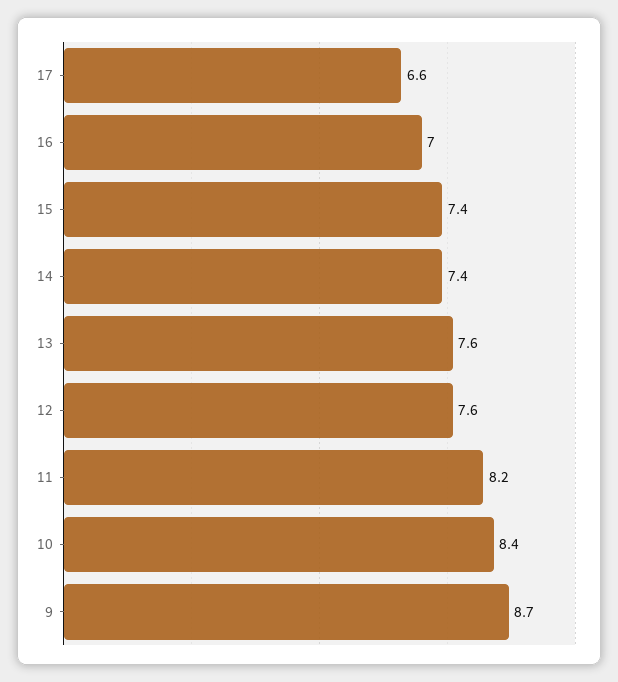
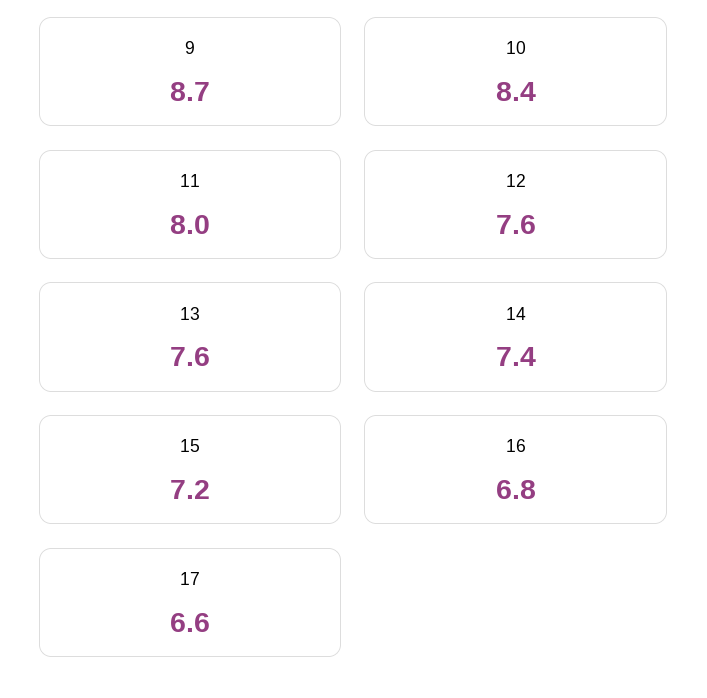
16: 7 -> 6.8
15: 7.4 -> 7.2
11: 8.2 -> 8

